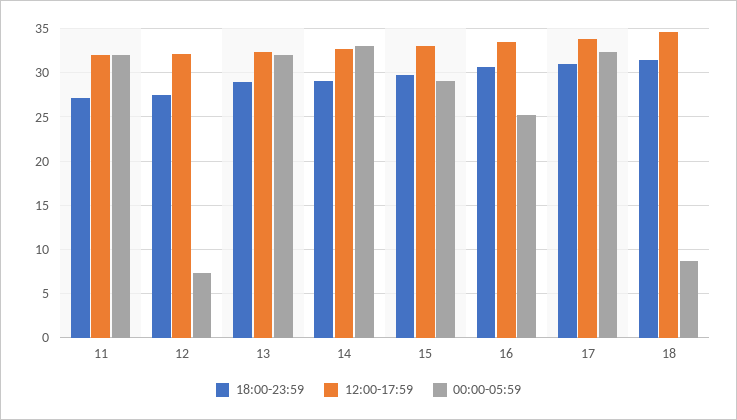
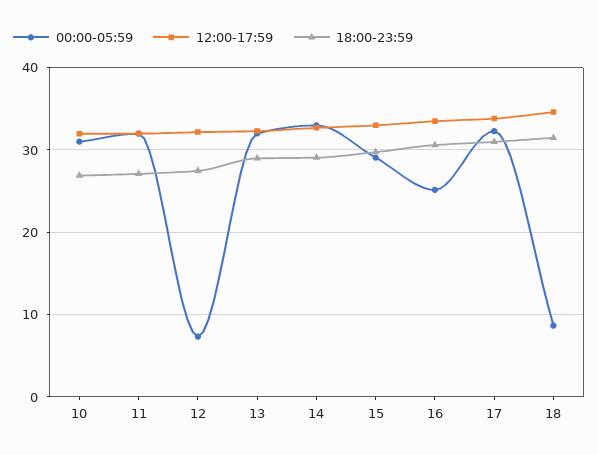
00:00-05:59, 10: none -> 31
12:00-17:59, 10: none -> 32
18:00-23:59, 10: none -> 27

